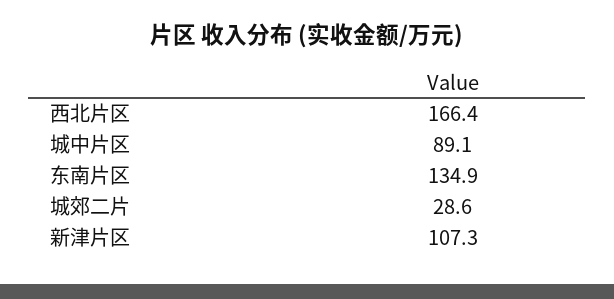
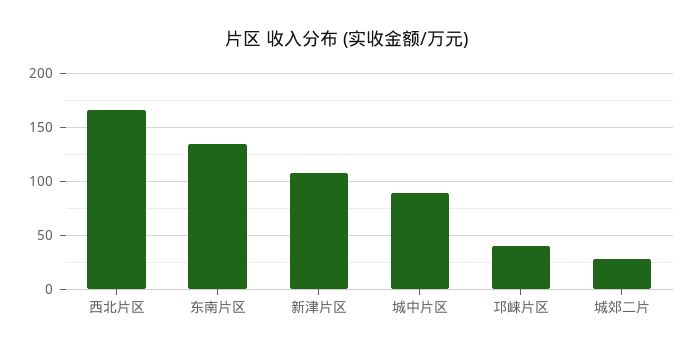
邛崃片区: none -> 40

